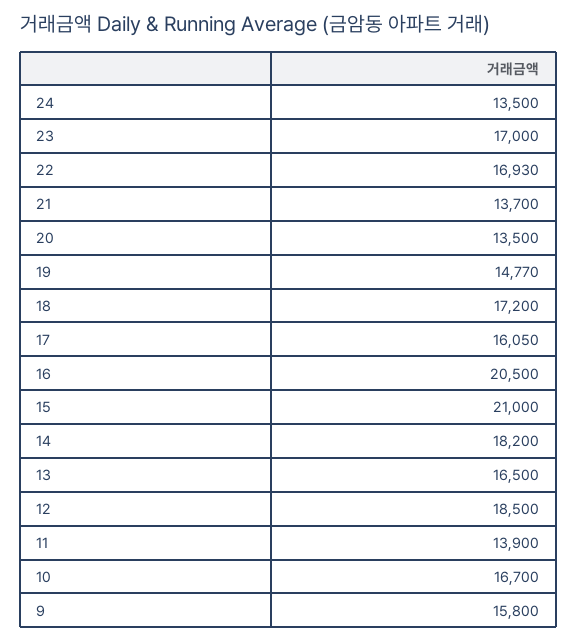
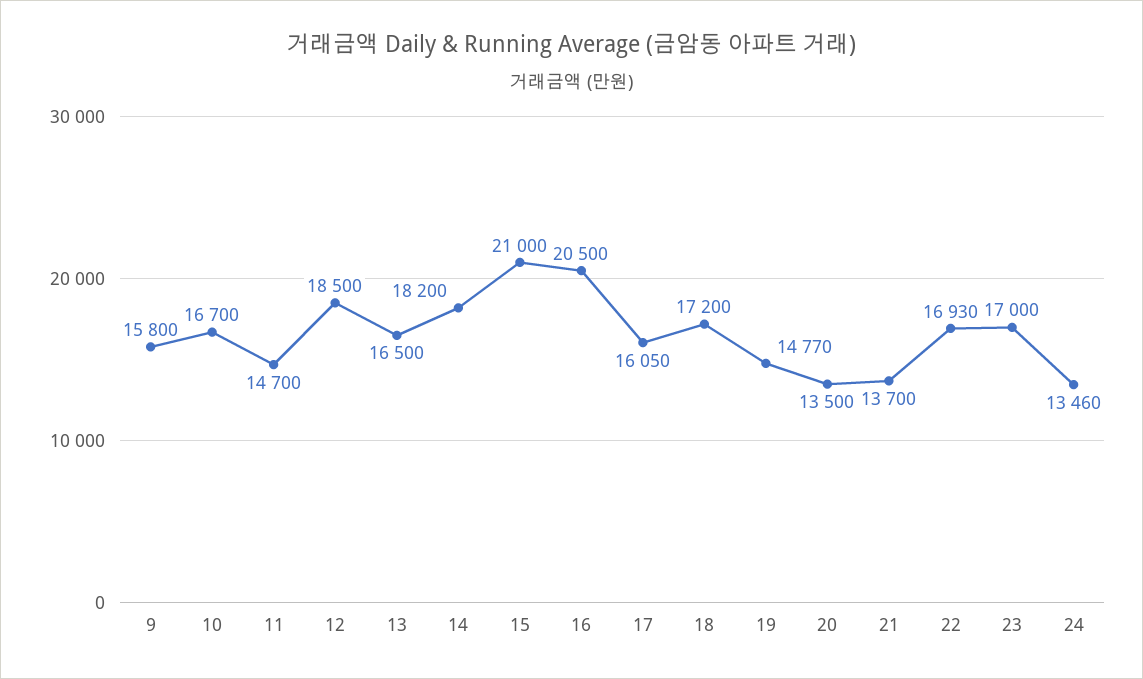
24: 13500 -> 13460
11: 13900 -> 14700

